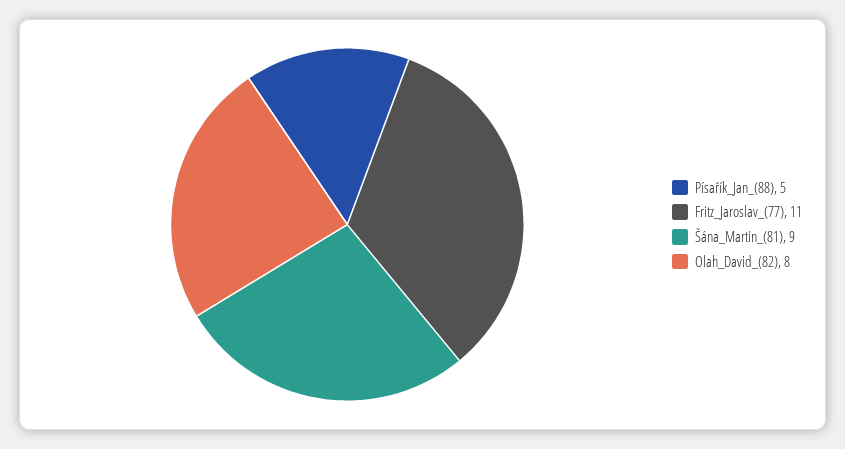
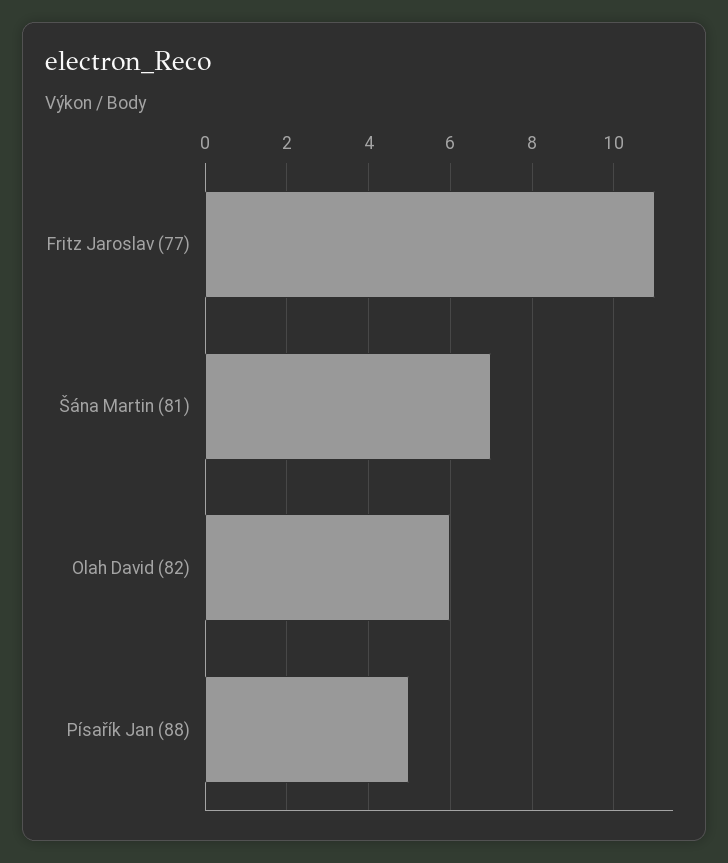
Šána_Martin_(81): 9 -> 7
Olah_David_(82): 8 -> 6

